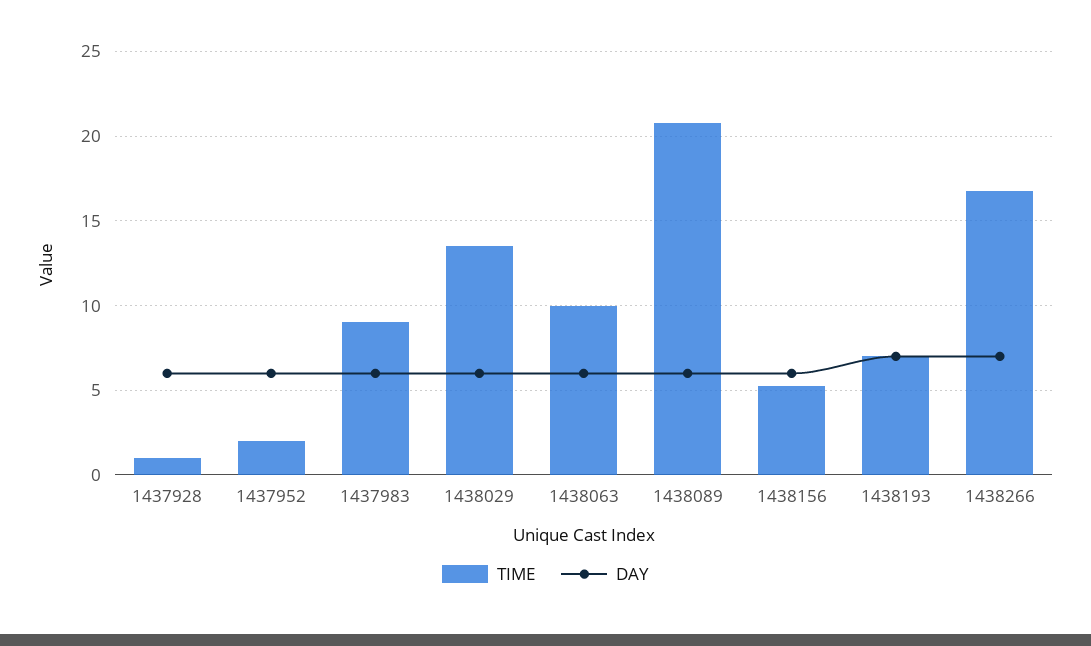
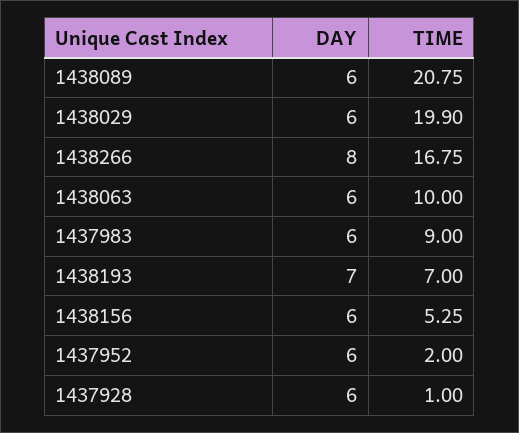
TIME, 1438029: 13.5 -> 19.9
DAY, 1438266: 7 -> 8

